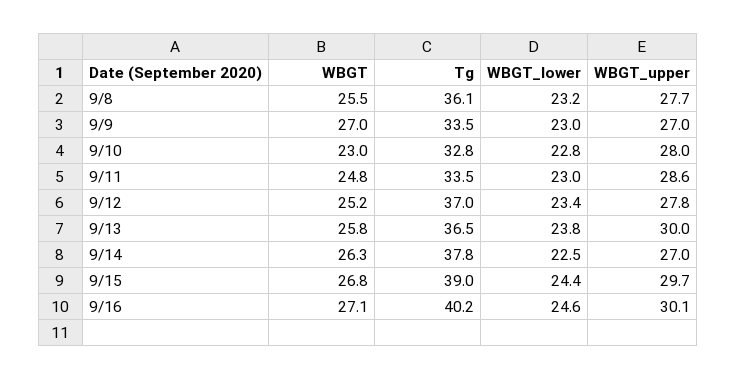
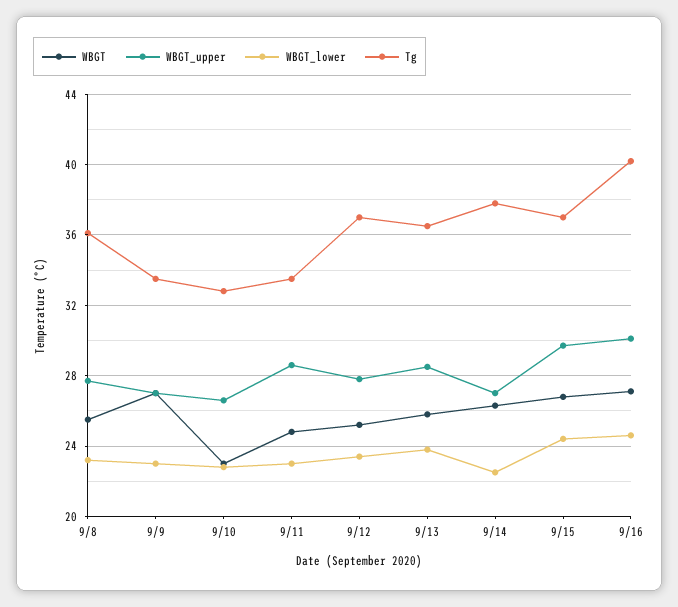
WBGT_upper, 9/10: 28 -> 26.5
WBGT_upper, 9/13: 30 -> 28.5
Tg, 9/15: 39 -> 37

